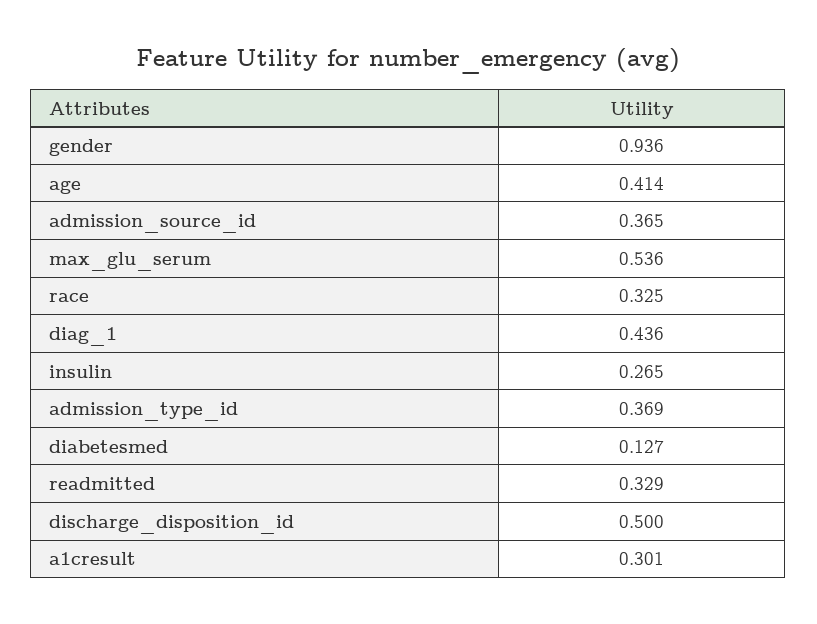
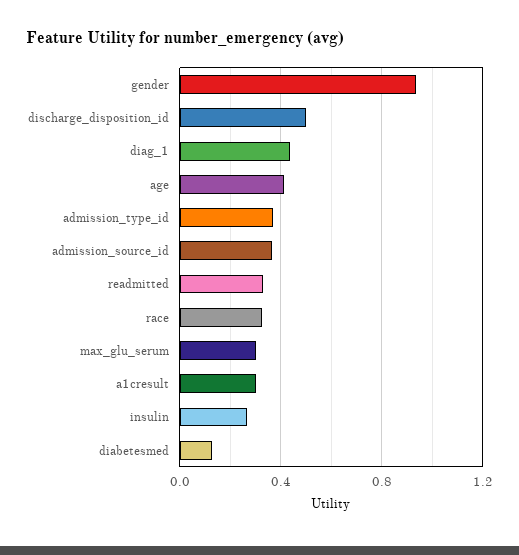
max_glu_serum: 0.536 -> 0.3

